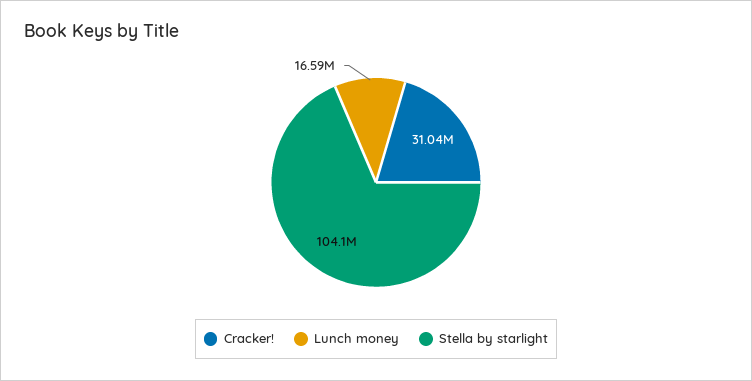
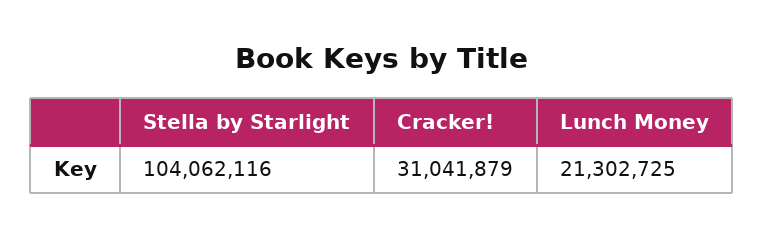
Lunch money: 16590000 -> 21302725

